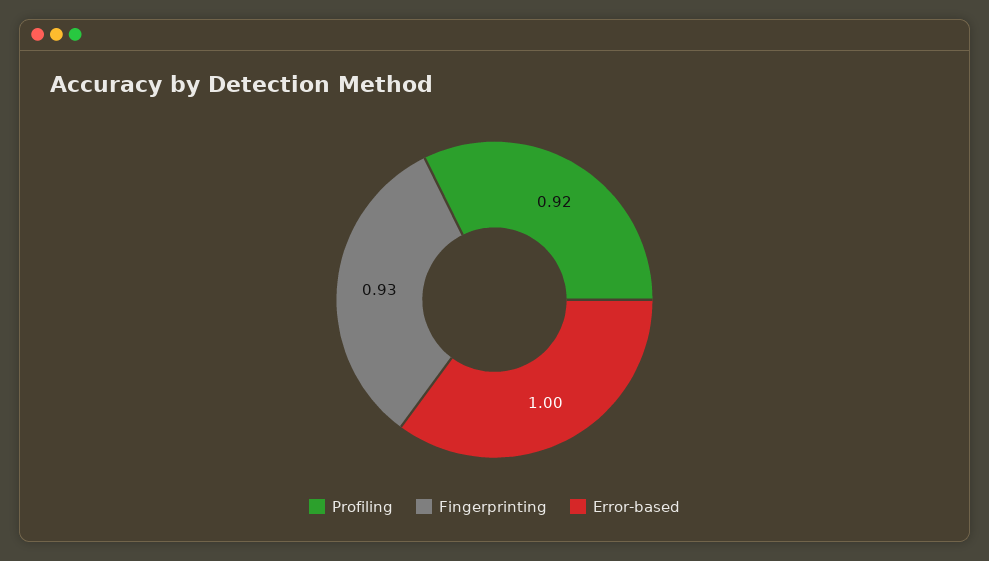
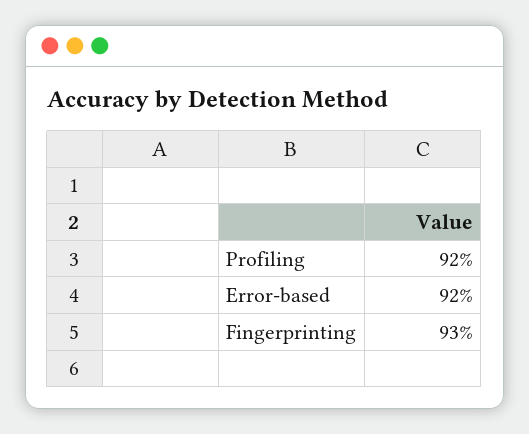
Error-based: 1 -> 0.92

